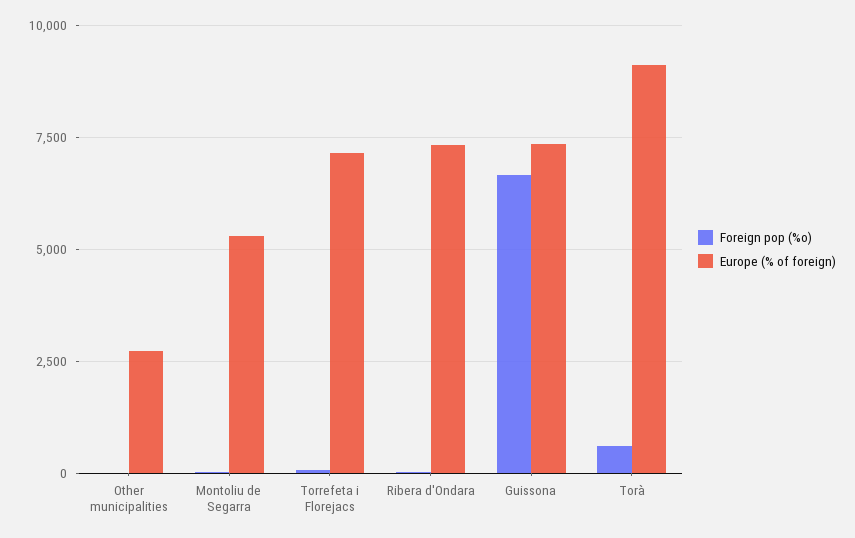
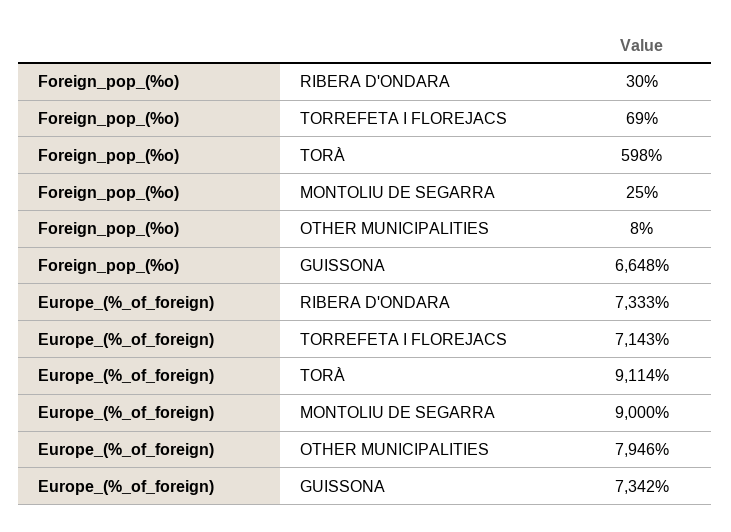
Europe (% of foreign), Other municipalities: 2750 -> 7946
Europe (% of foreign), Montoliu de Segarra: 5250 -> 9000

